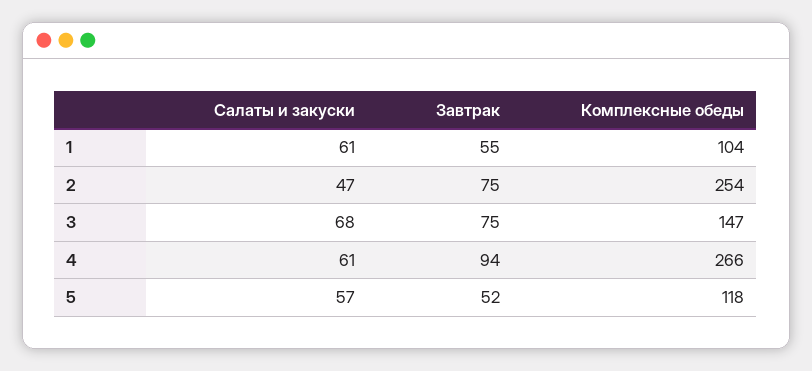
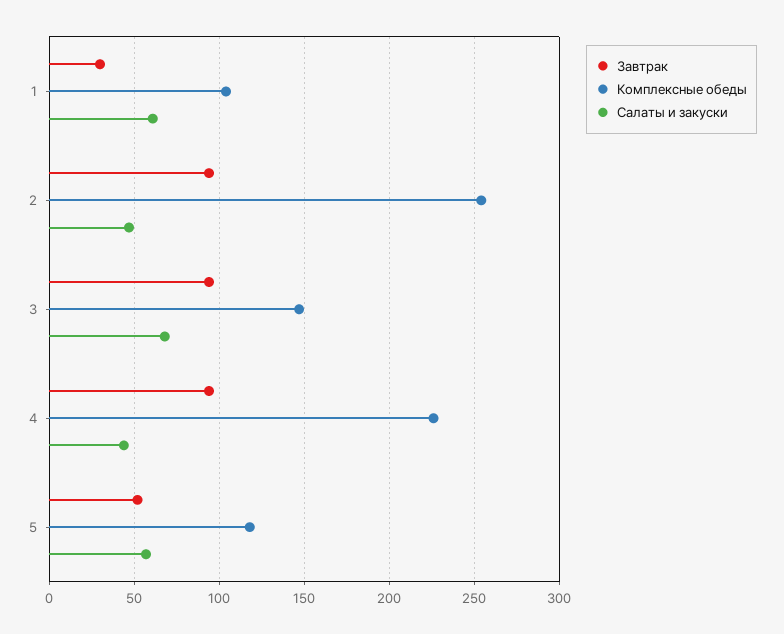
Завтрак, 1: 55 -> 30
Завтрак, 2: 75 -> 95
Завтрак, 3: 75 -> 95
Салаты и закуски, 4: 61 -> 45
Комплексные обеды, 4: 266 -> 225

